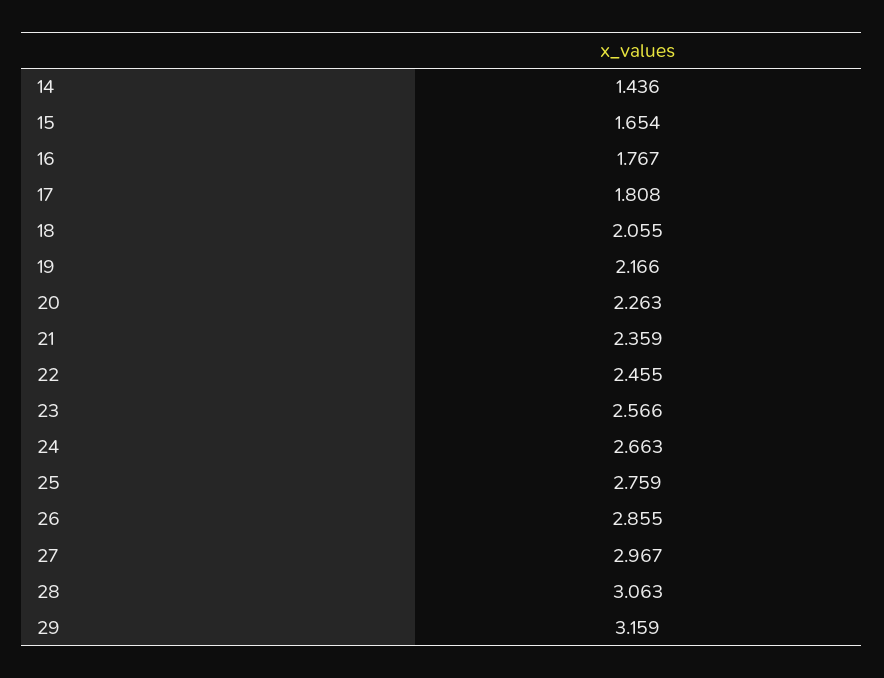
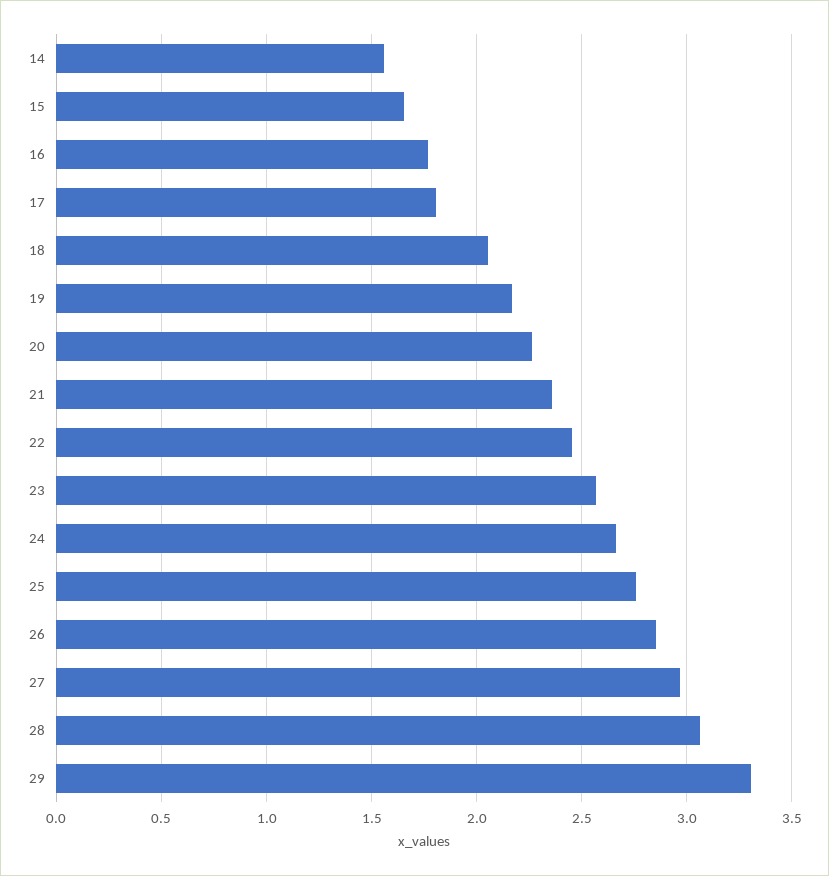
14: 1.436 -> 1.55
29: 3.159 -> 3.3

